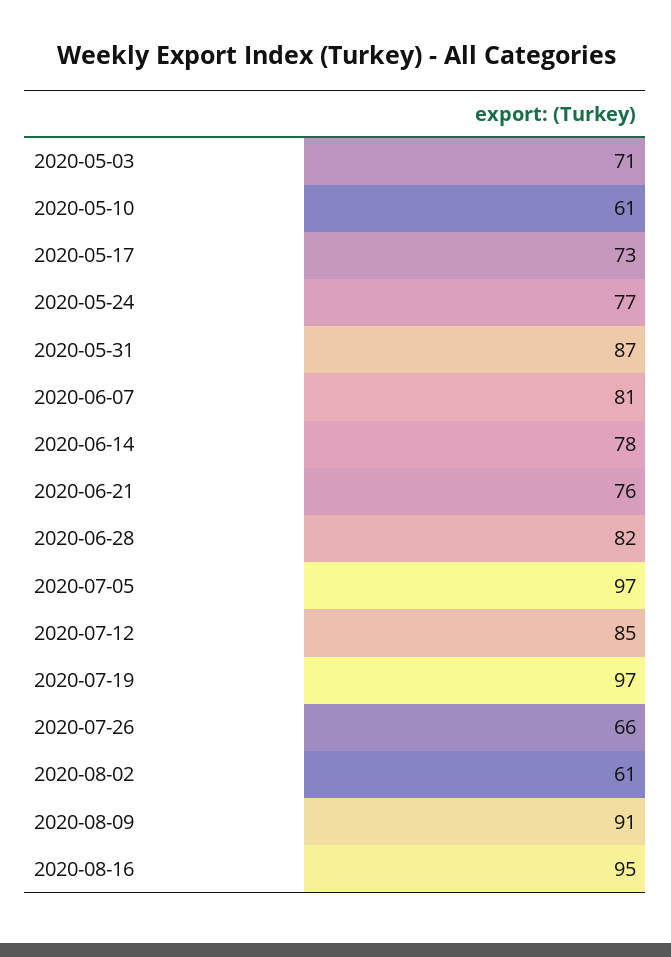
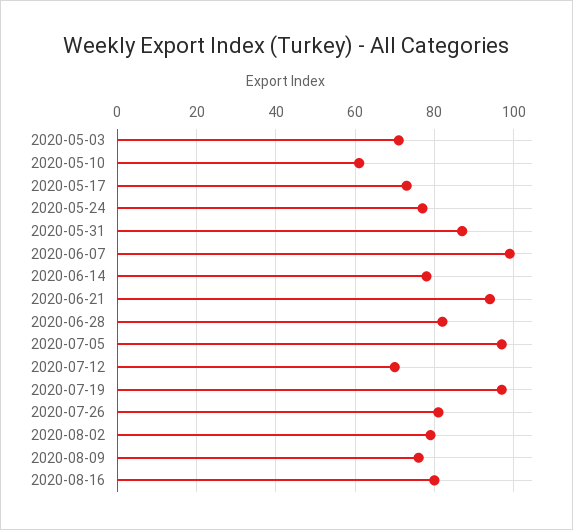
2020-06-07: 81 -> 100
2020-06-21: 76 -> 95
2020-07-12: 85 -> 70
2020-07-26: 66 -> 80
2020-08-02: 61 -> 80
2020-08-09: 91 -> 75
2020-08-16: 95 -> 80

